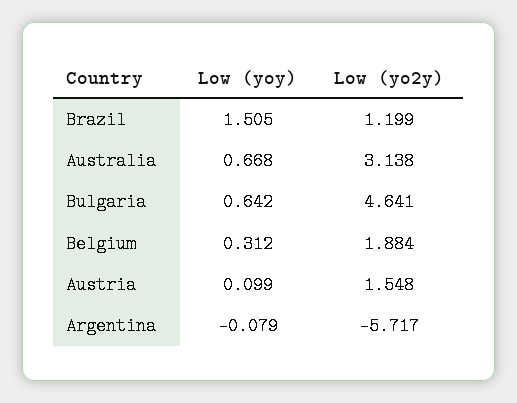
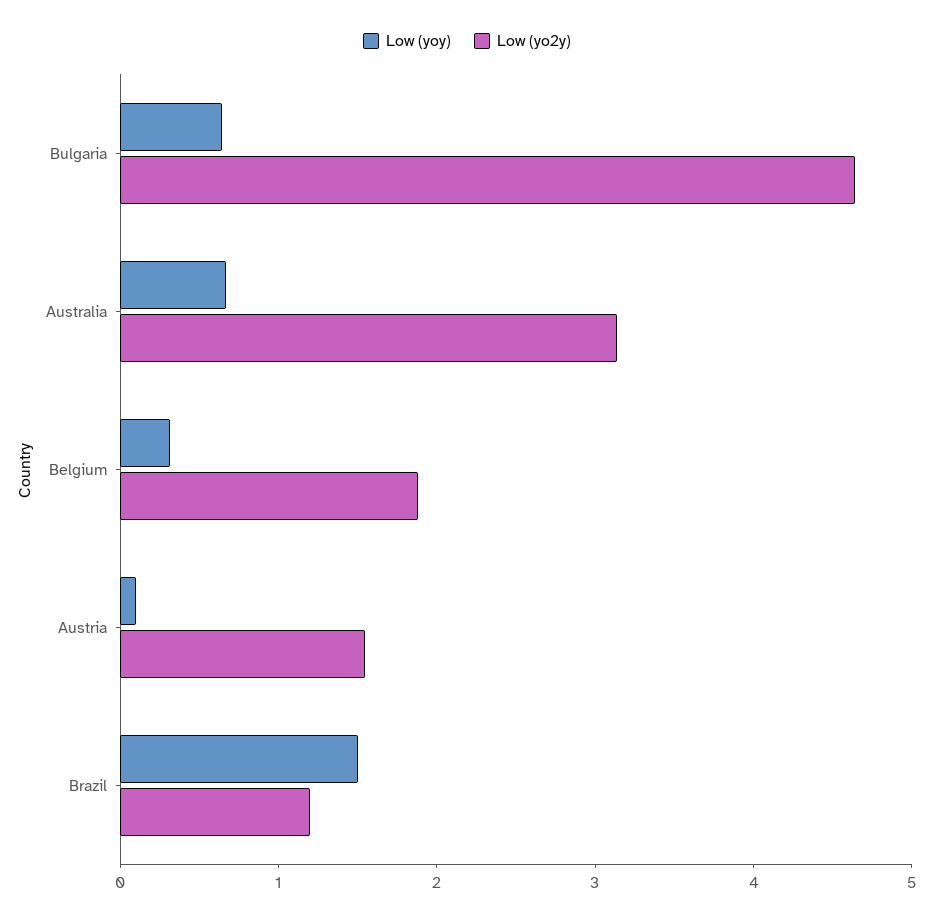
Low (yoy), Argentina: -0.079 -> none
Low (yo2y), Argentina: -5.717 -> none

